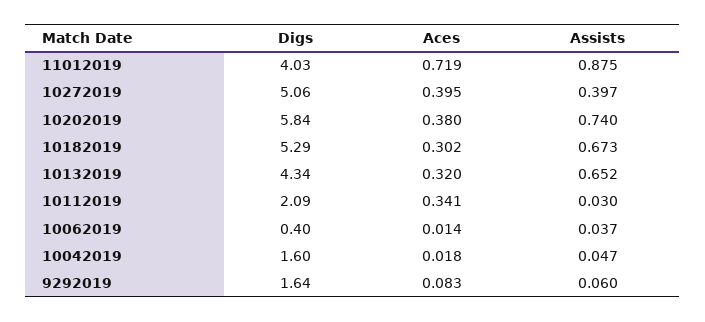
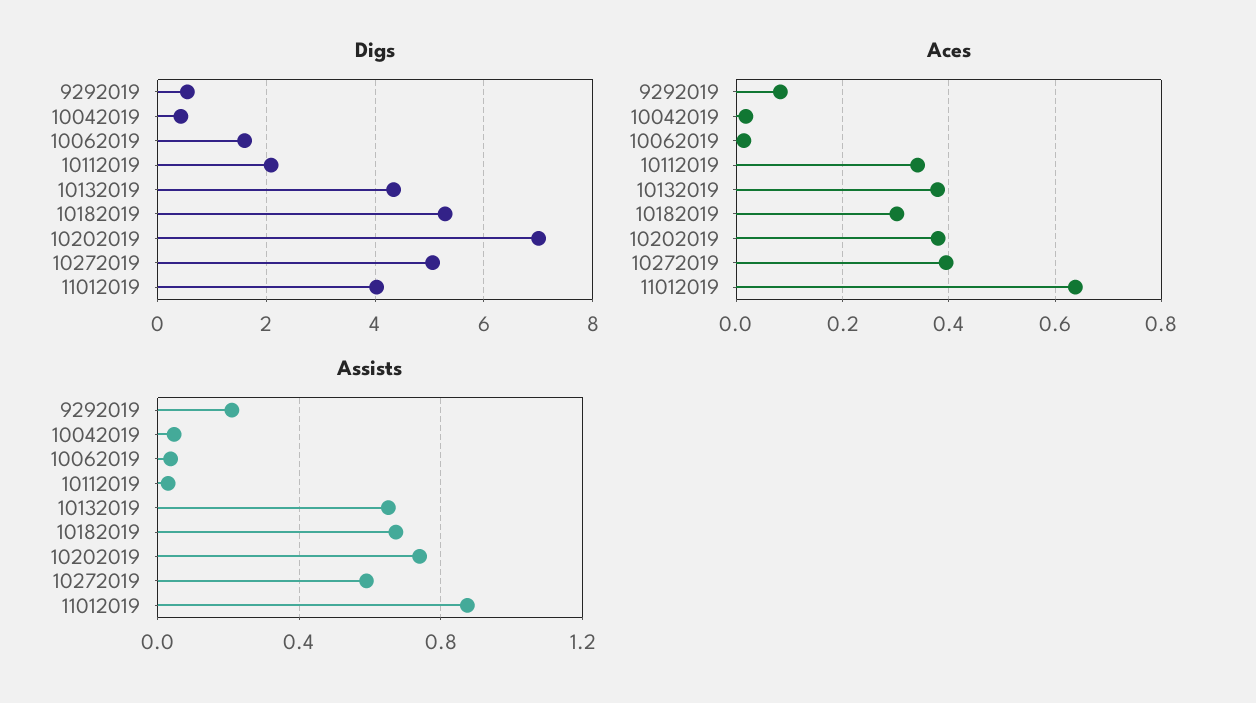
Aces, 11012019: 0.719 -> 0.64
Assists, 10272019: 0.397 -> 0.6
Digs, 10202019: 5.84 -> 7
Aces, 10132019: 0.32 -> 0.38
Digs, 10062019: 0.4 -> 1.6
Digs, 10042019: 1.6 -> 0.4
Digs, 9292019: 1.64 -> 0.6
Assists, 9292019: 0.06 -> 0.2

